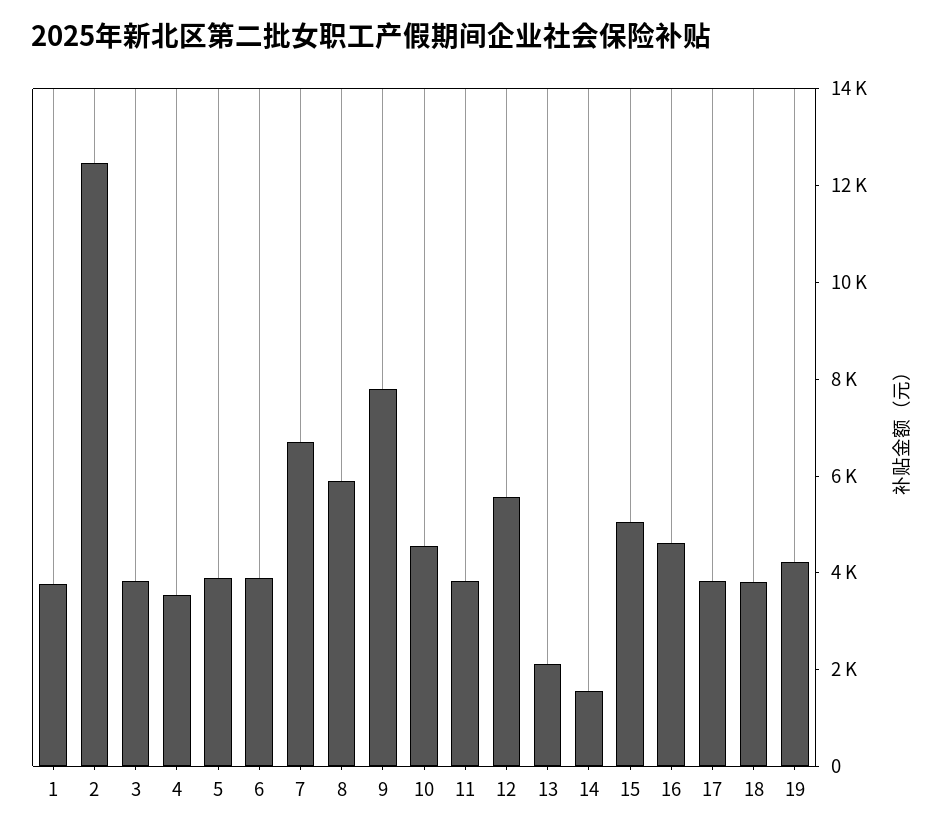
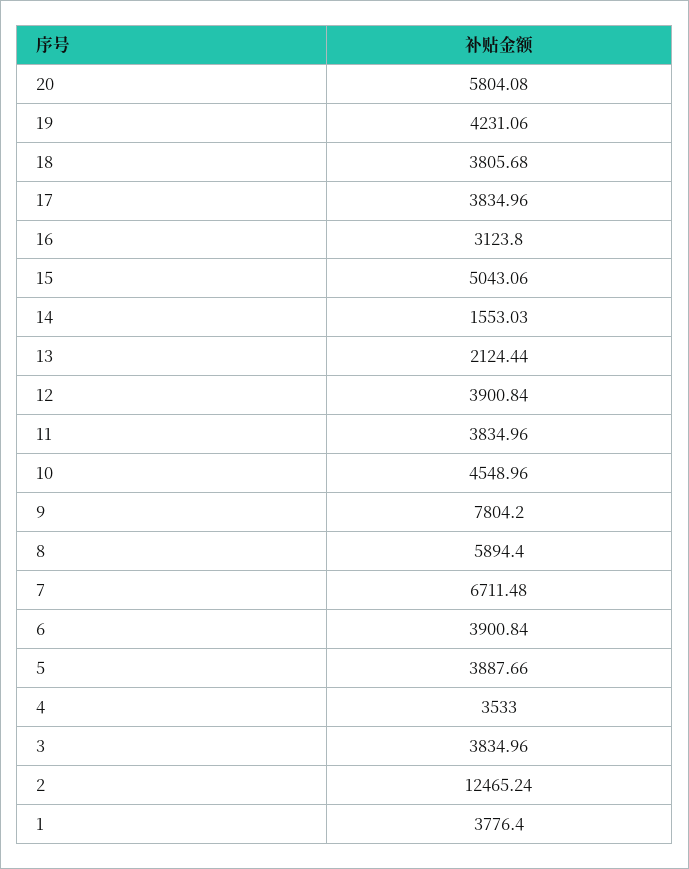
12: 5500 -> 3900.84
16: 4500 -> 3123.8
20: none -> 5804.08

